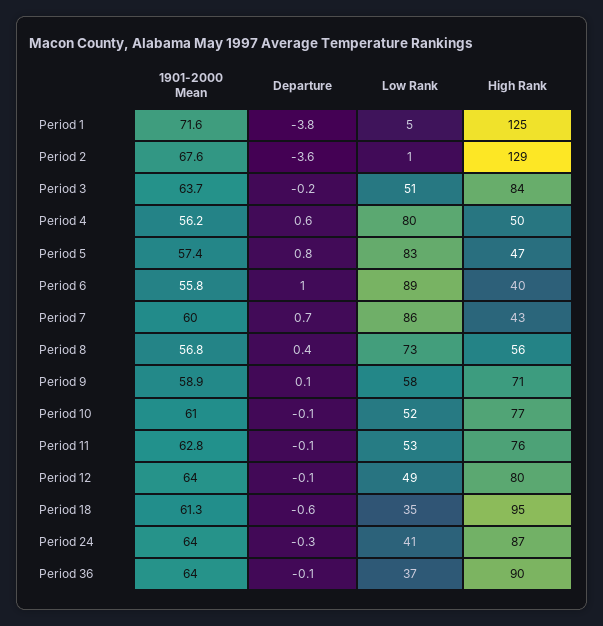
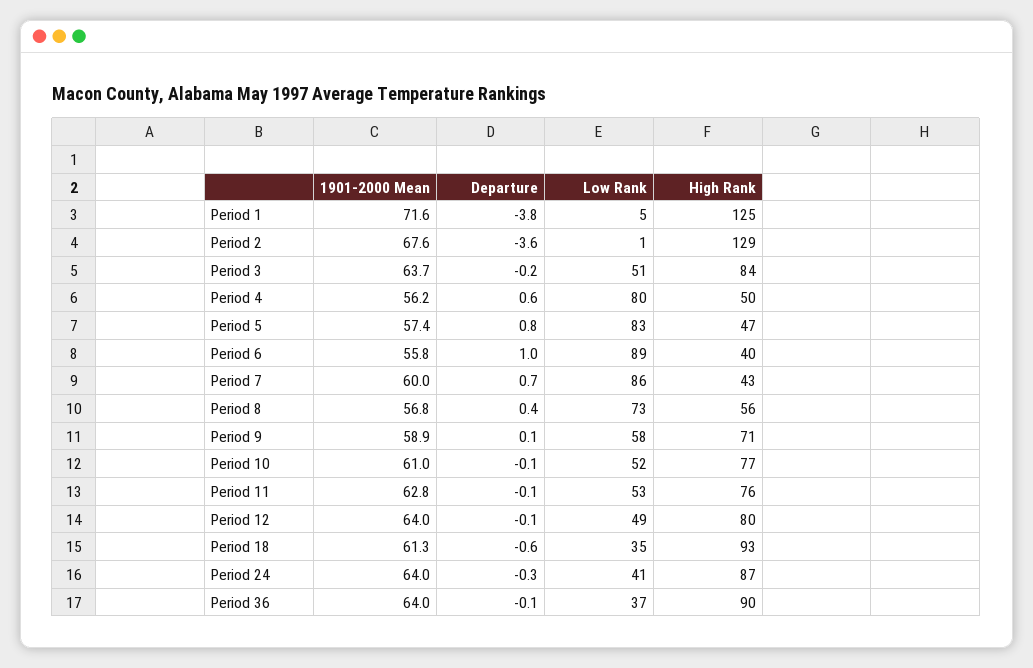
High Rank, Period 18: 95 -> 93

